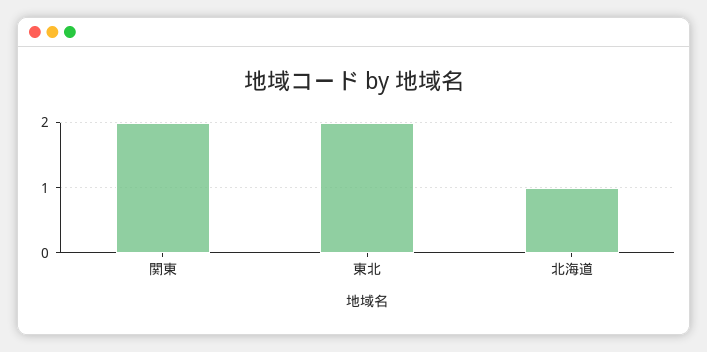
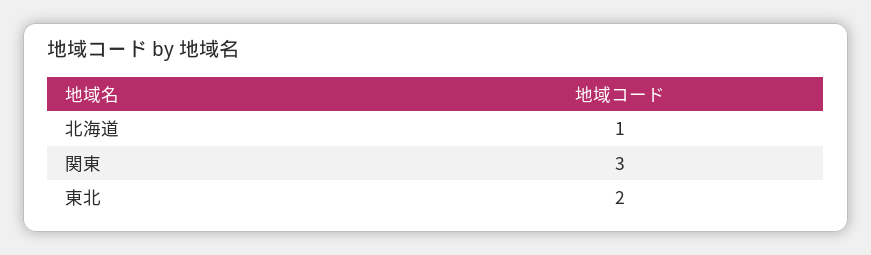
関東: 2 -> 3

